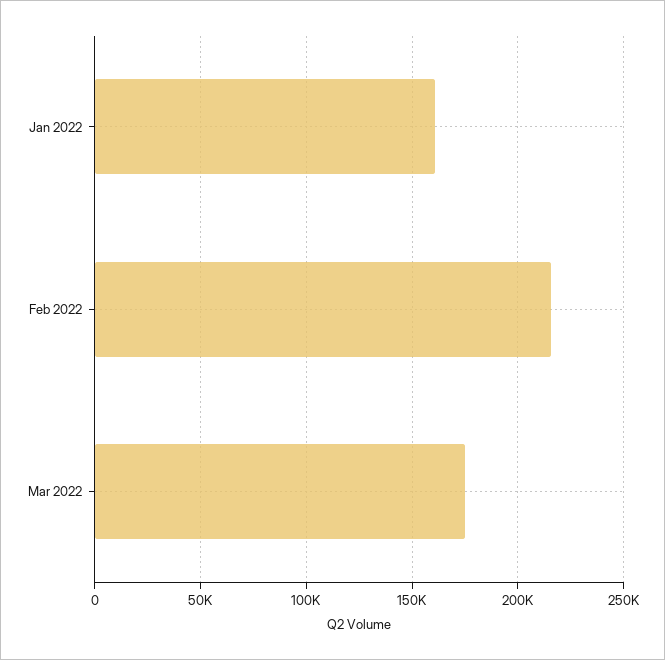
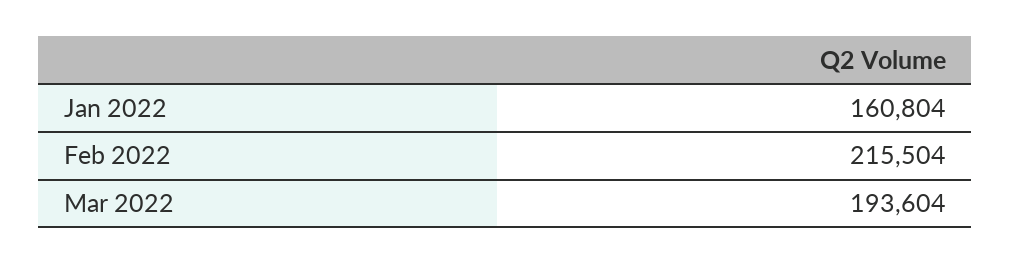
Mar 2022: 175000 -> 193604

